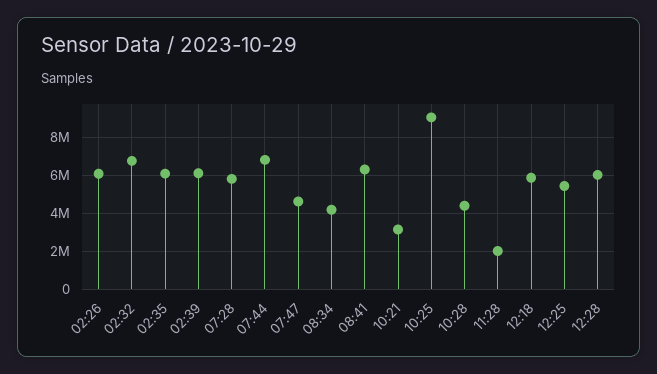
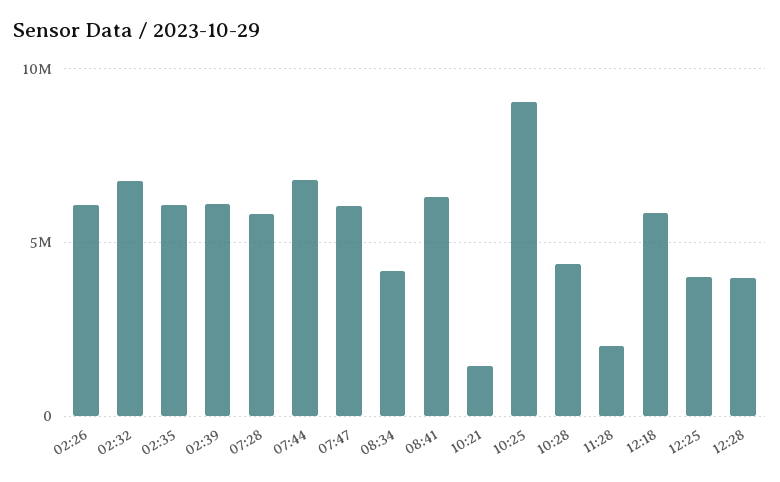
07:47: 4500000 -> 6000000
10:21: 3000000 -> 1500000
12:25: 5500000 -> 4000000
12:28: 6000000 -> 4000000

